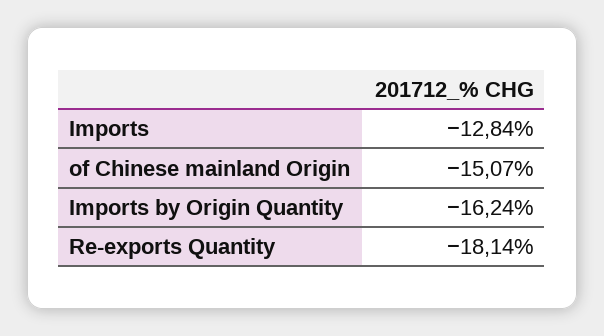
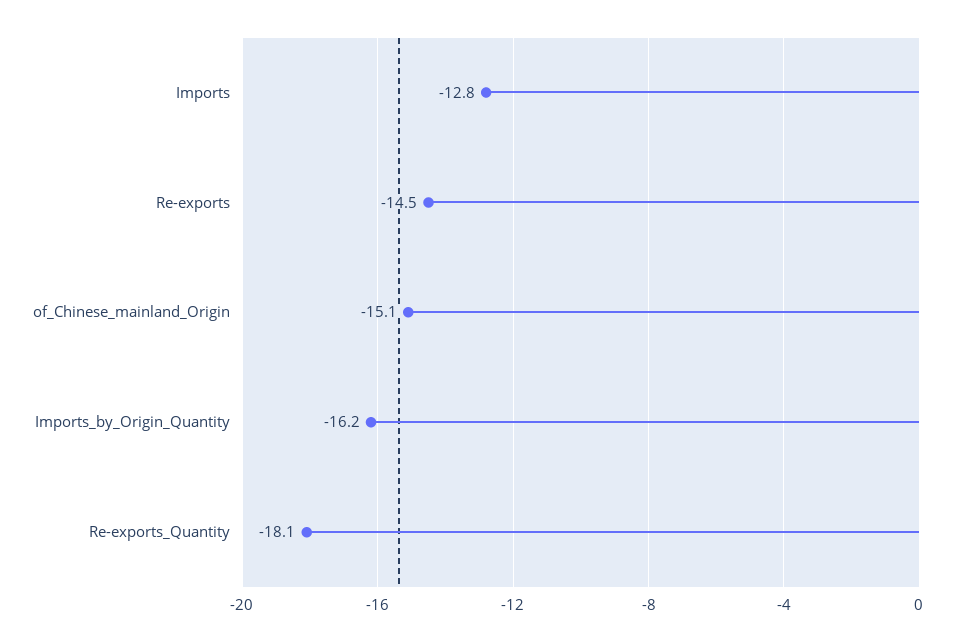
Re-exports: none -> -14.5

